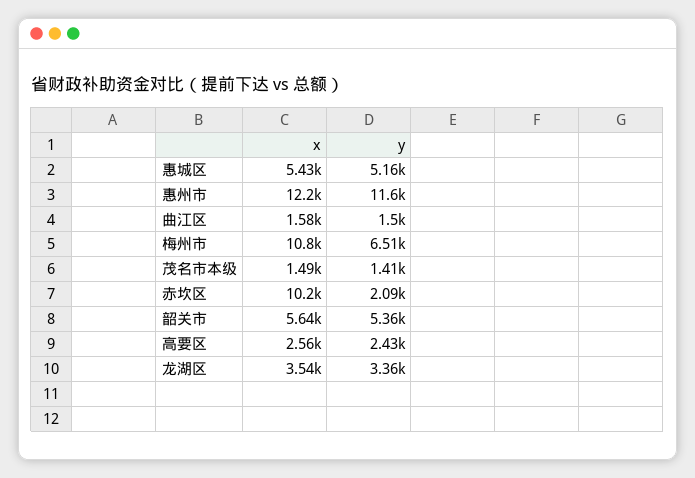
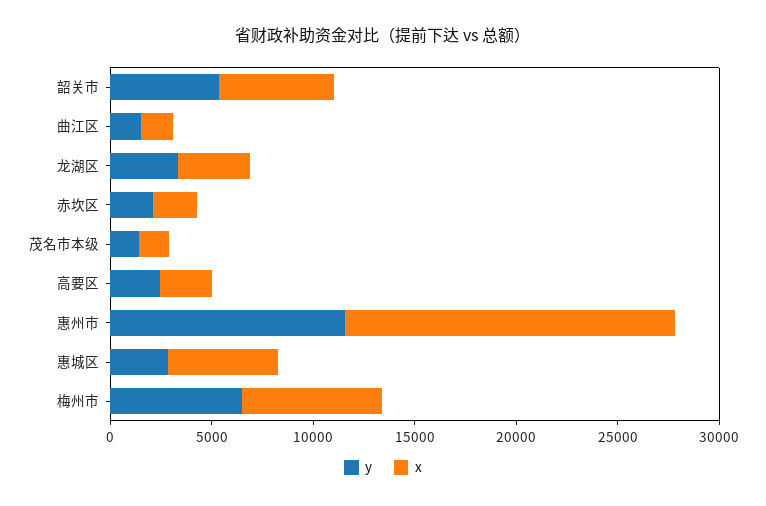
y, 惠城区: 5160 -> 3000
x, 惠州市: 12200 -> 16000
x, 梅州市: 10800 -> 7000
x, 赤坎区: 10200 -> 2000

